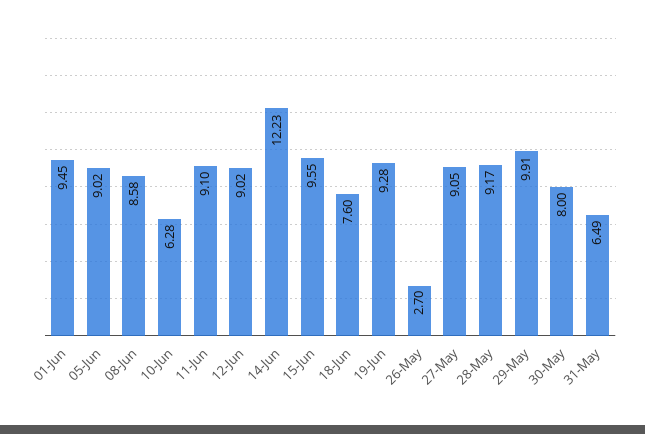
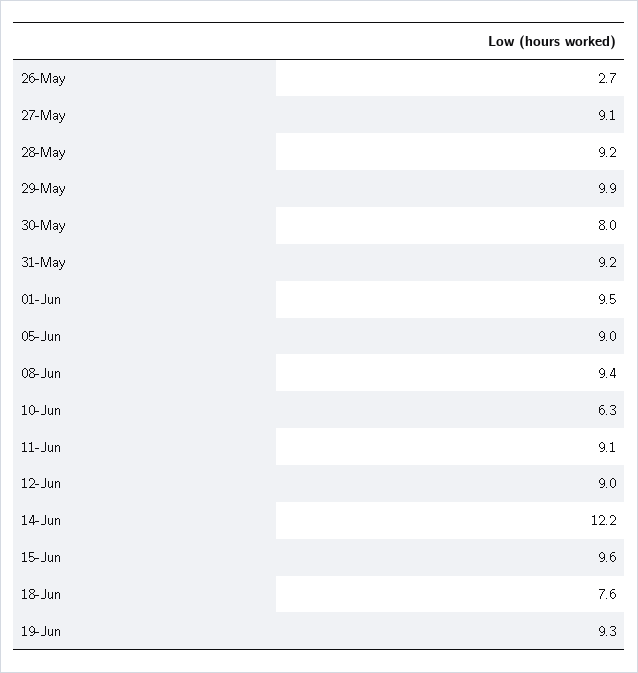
08-Jun: 8.58 -> 9.4
31-May: 6.49 -> 9.2

